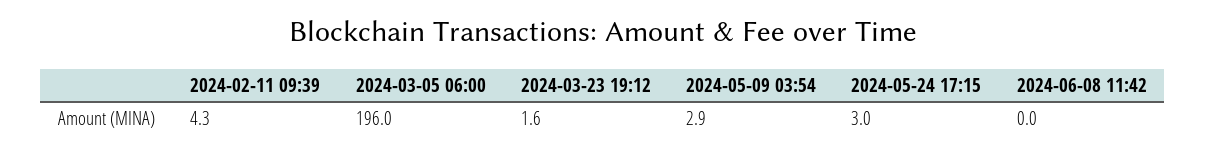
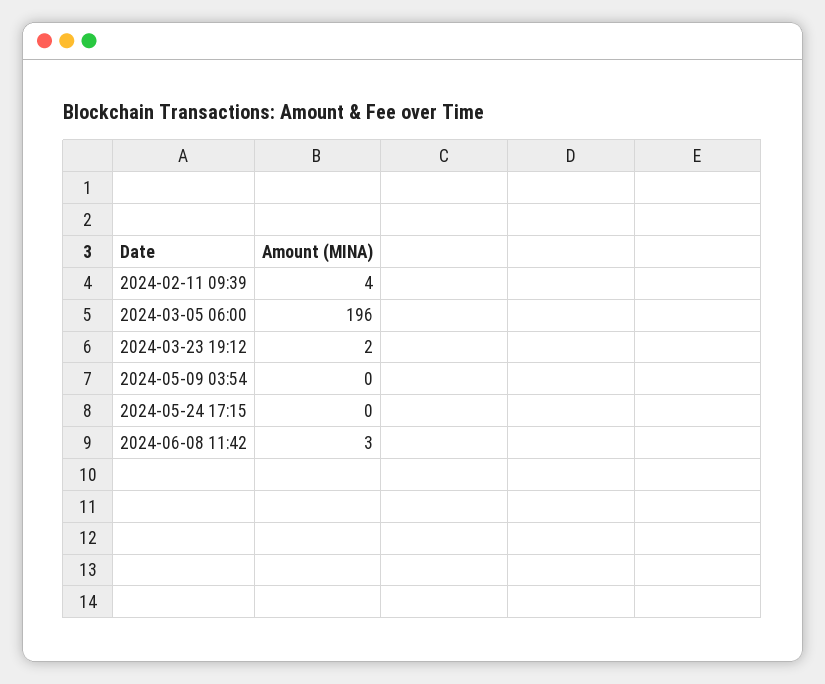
2024-05-09 03:54: 2.9 -> 0
2024-05-24 17:15: 3 -> 0
2024-06-08 11:42: 0 -> 3

